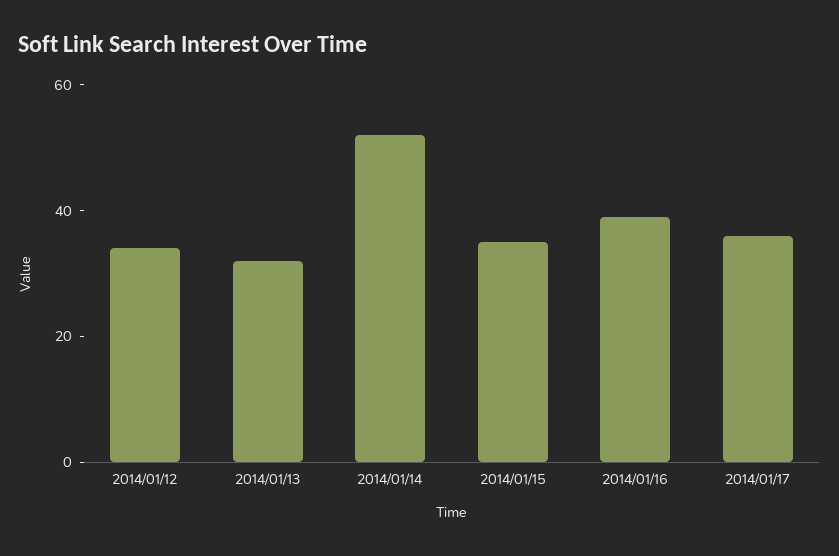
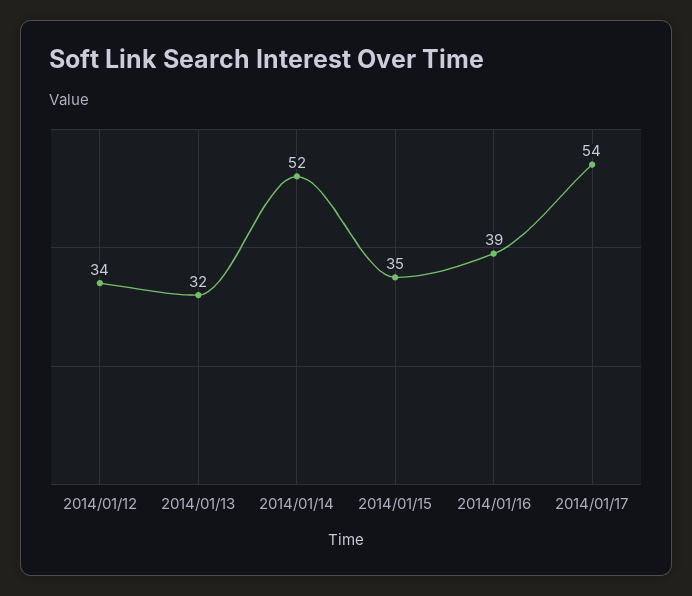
2014/01/17: 35 -> 54

